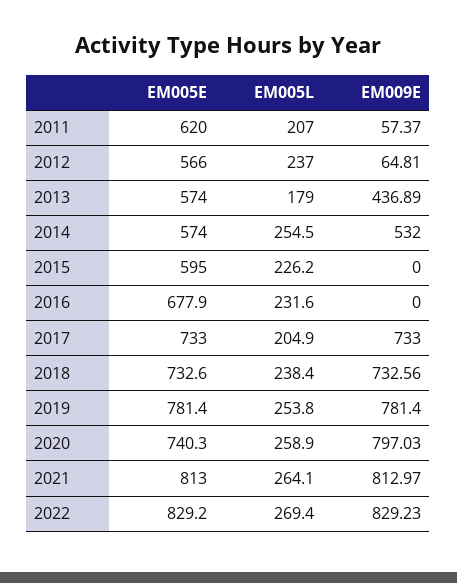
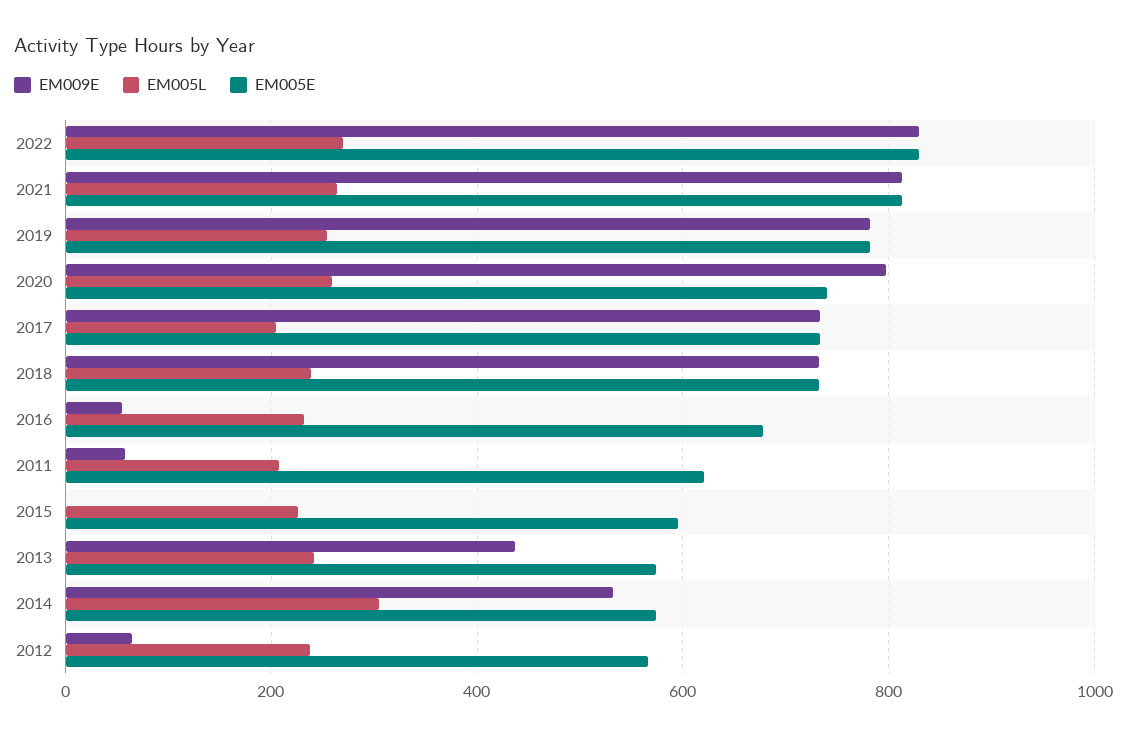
EM005L, 2013: 179 -> 240
EM005L, 2014: 254.5 -> 300
EM009E, 2016: 0 -> 60

